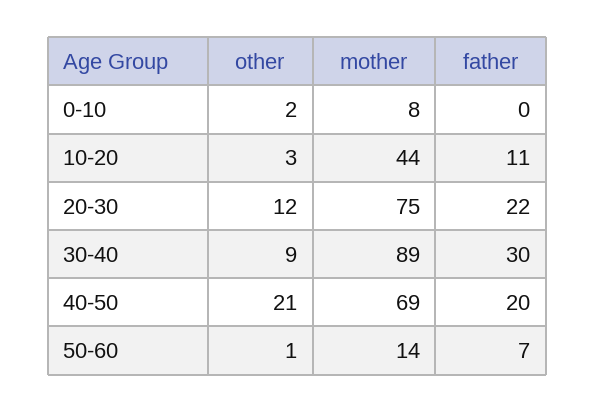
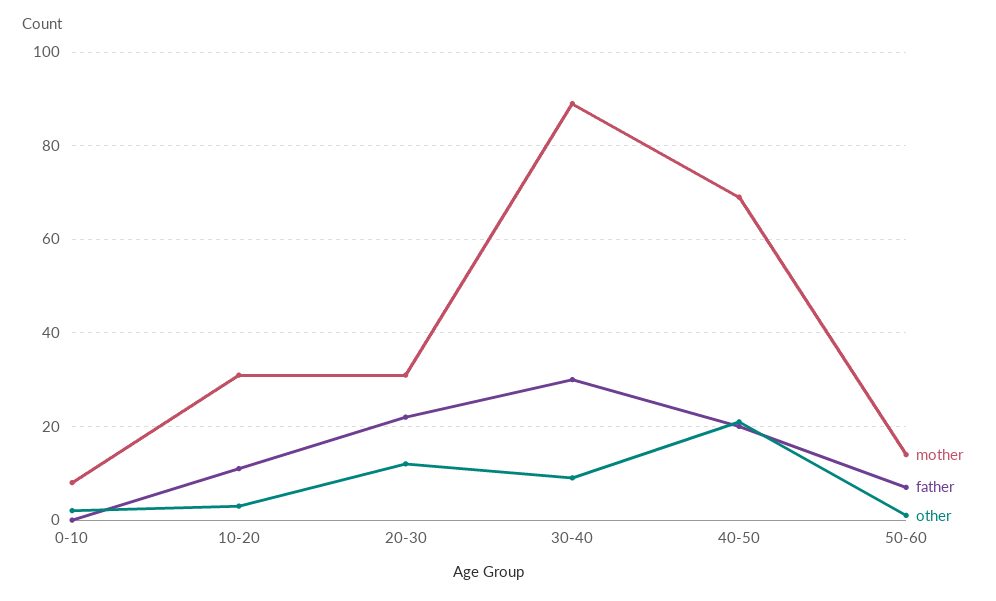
mother, 10-20: 44 -> 30
mother, 20-30: 75 -> 30

